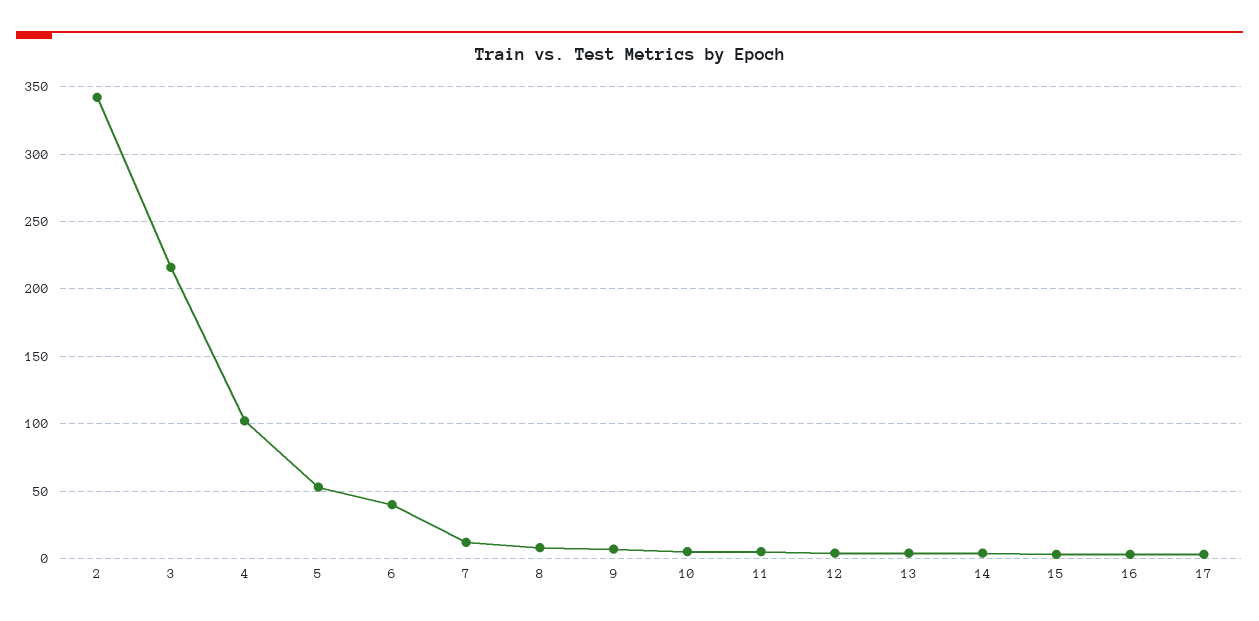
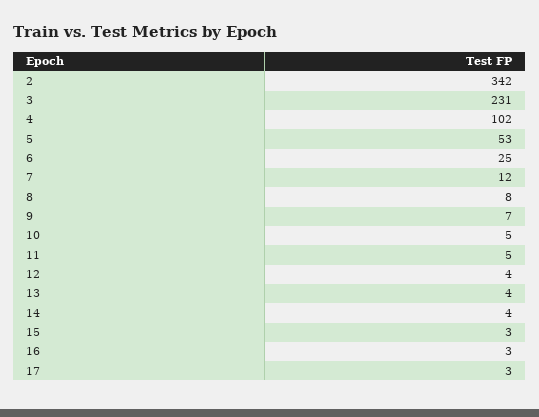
3: 215 -> 231
6: 40 -> 25

